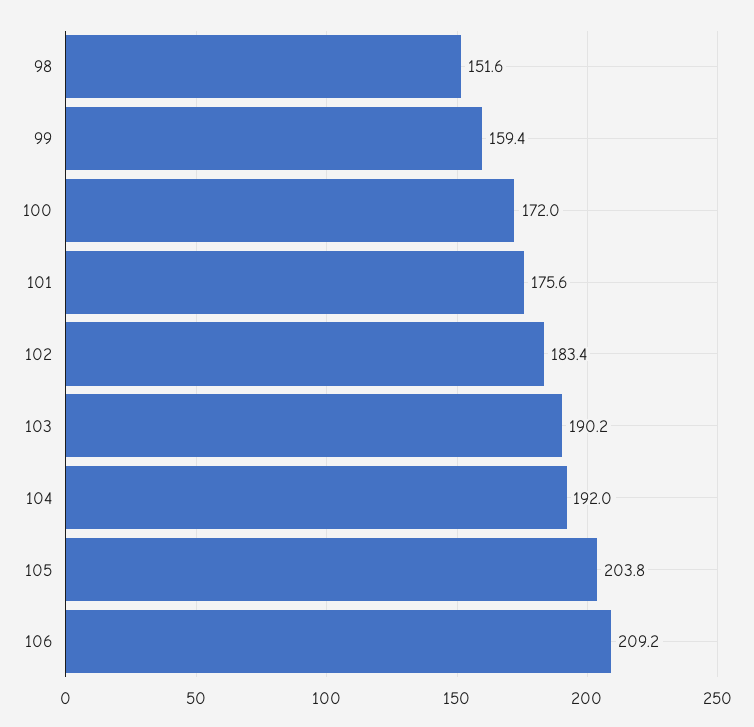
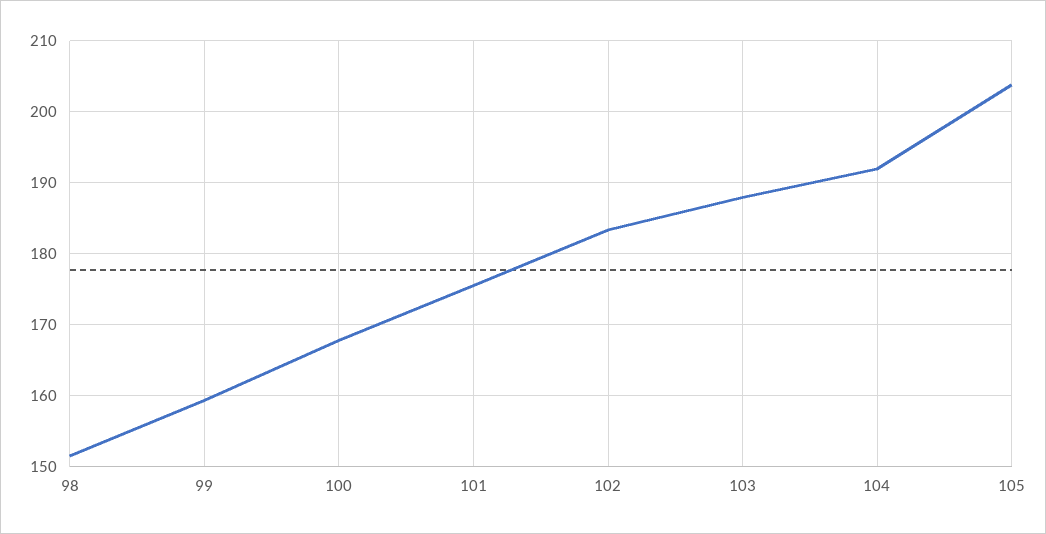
100: 172 -> 168
103: 190.2 -> 188
106: 209.2 -> none

